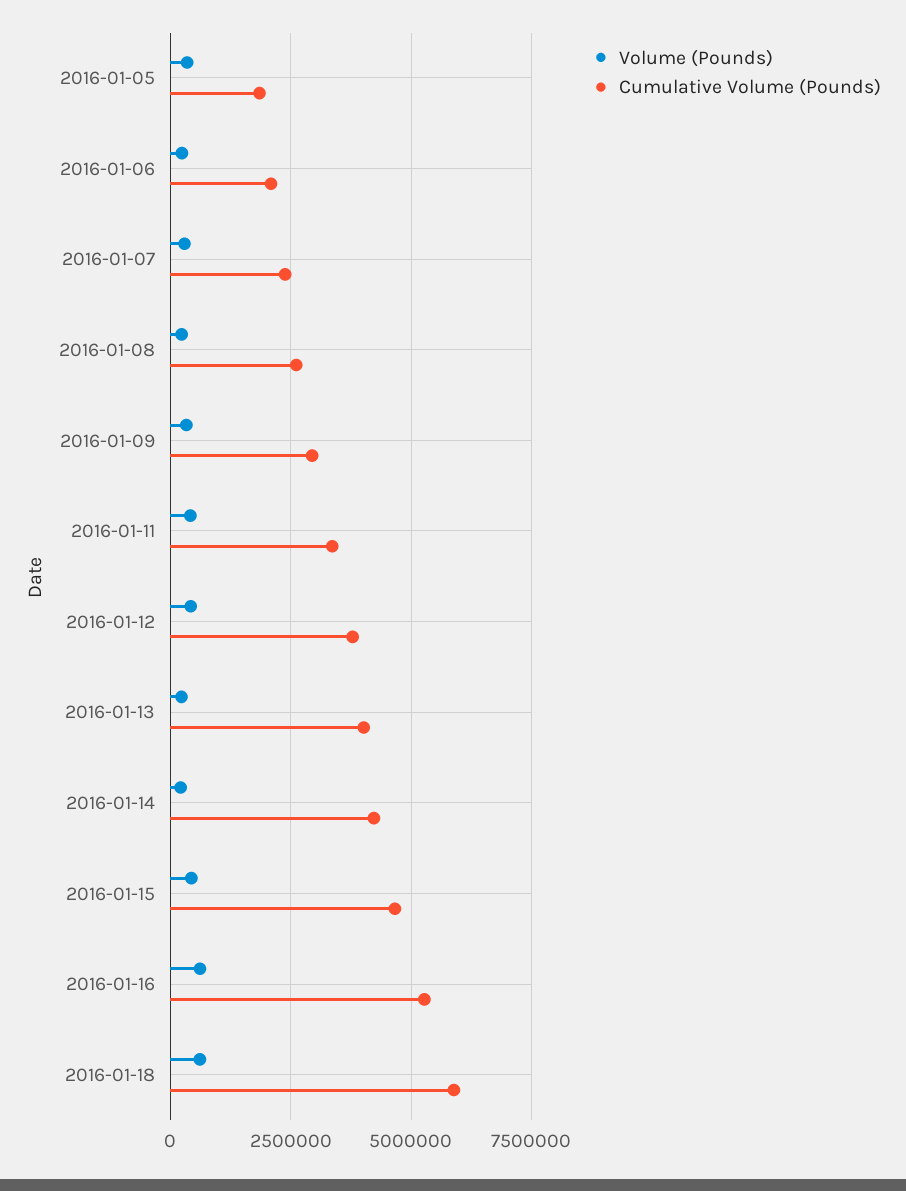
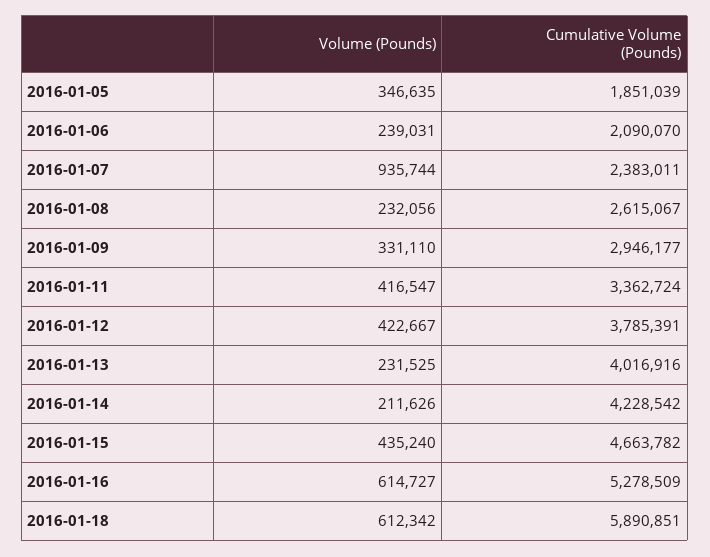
Volume (Pounds), 2016-01-07: 250000 -> 935744

